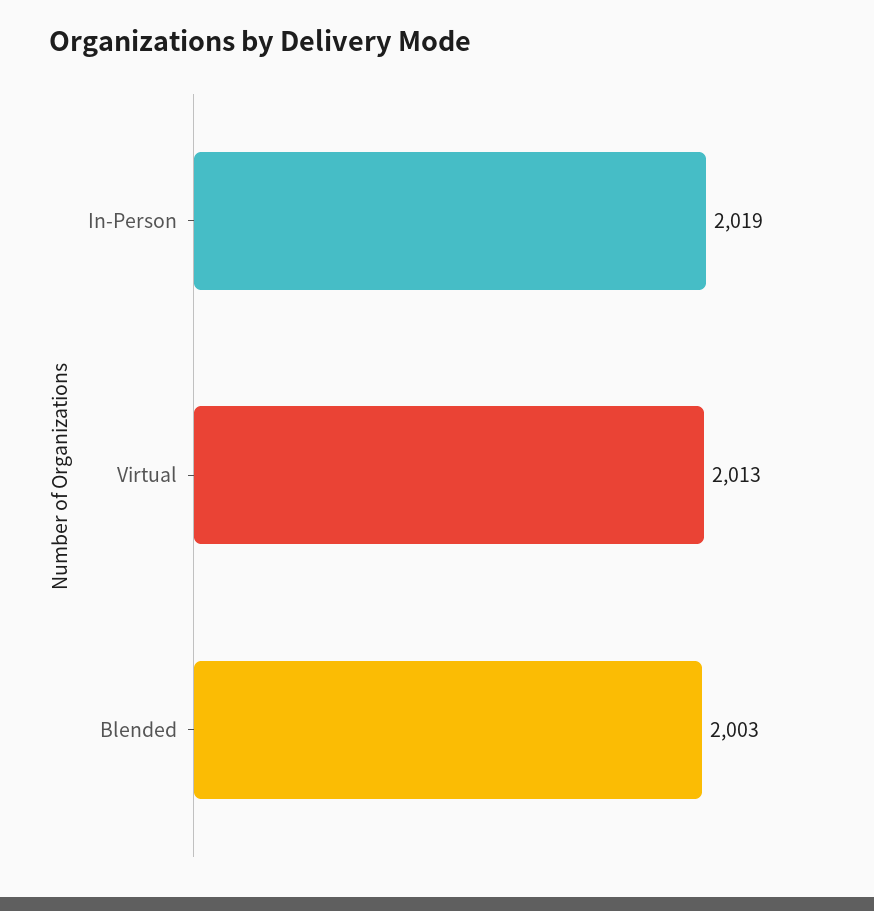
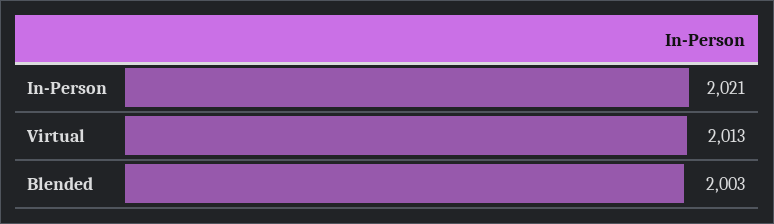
In-Person: 2019 -> 2021

